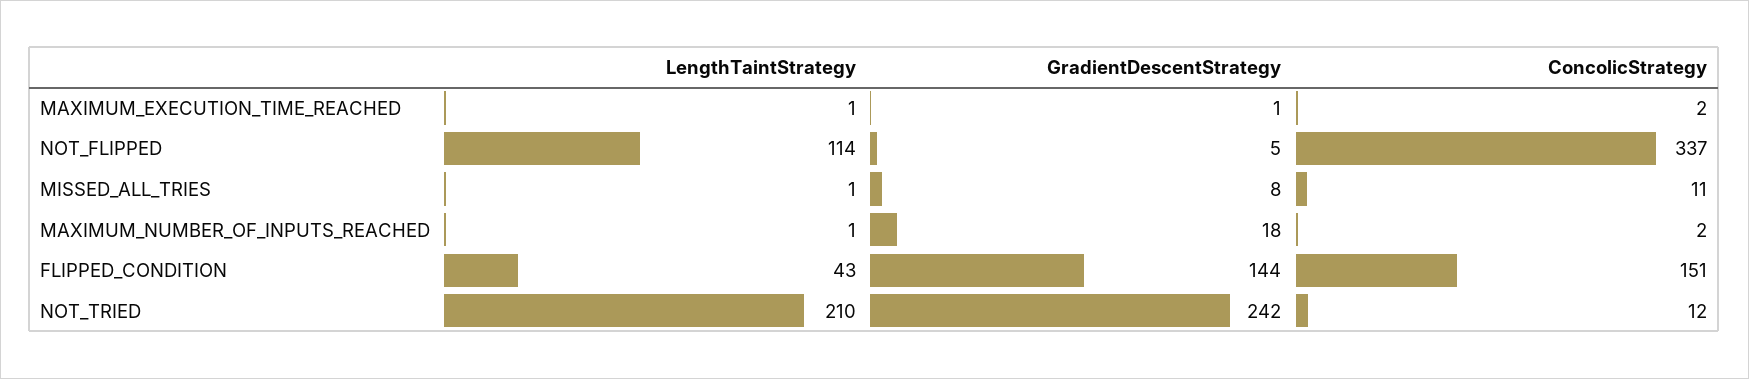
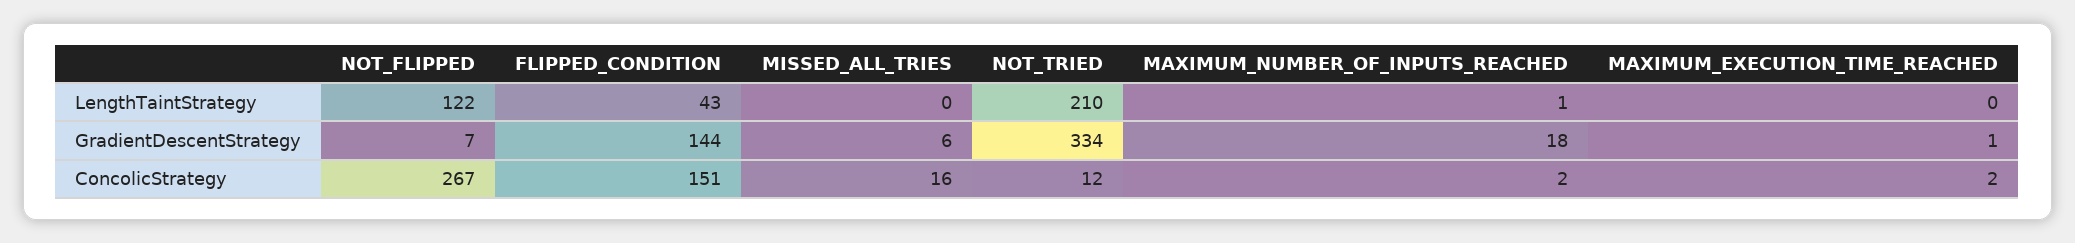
LengthTaintStrategy, MAXIMUM_EXECUTION_TIME_REACHED: 1 -> 0
LengthTaintStrategy, NOT_FLIPPED: 114 -> 122
GradientDescentStrategy, NOT_FLIPPED: 5 -> 7
ConcolicStrategy, NOT_FLIPPED: 337 -> 267
LengthTaintStrategy, MISSED_ALL_TRIES: 1 -> 0
GradientDescentStrategy, MISSED_ALL_TRIES: 8 -> 6
ConcolicStrategy, MISSED_ALL_TRIES: 11 -> 16
GradientDescentStrategy, NOT_TRIED: 242 -> 334

